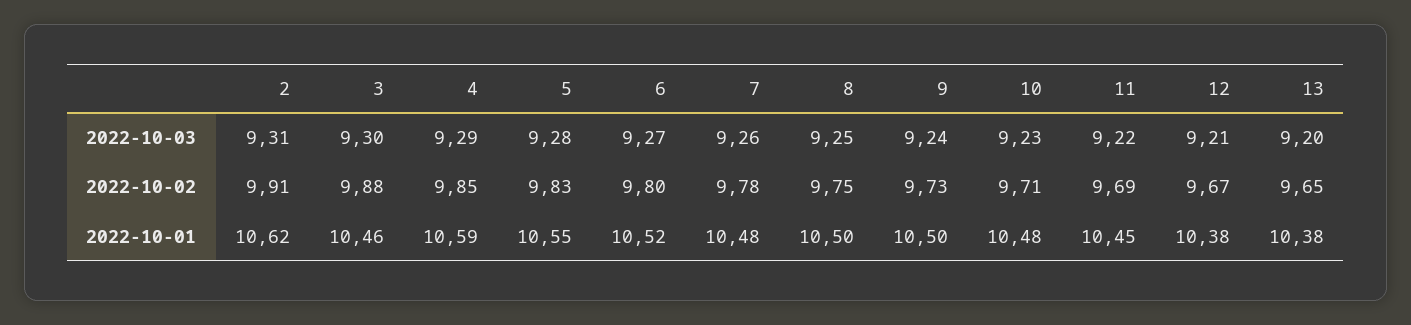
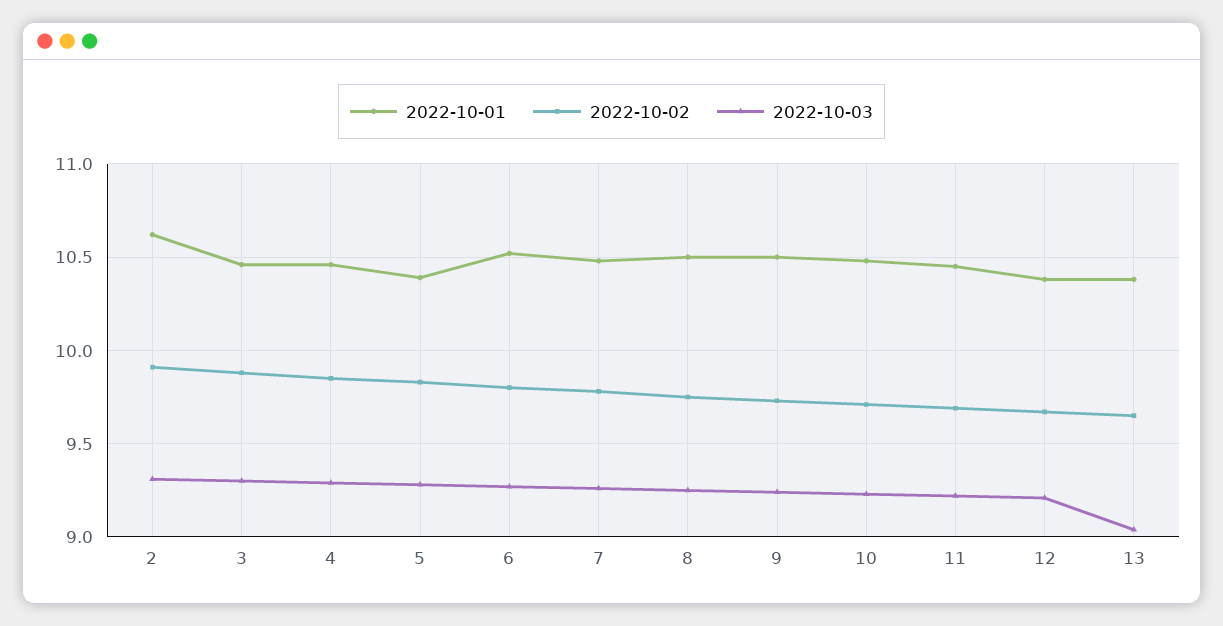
2022-10-03, 13: 9.2 -> 9.05
2022-10-01, 4: 10.59 -> 10.45
2022-10-01, 5: 10.55 -> 10.4

